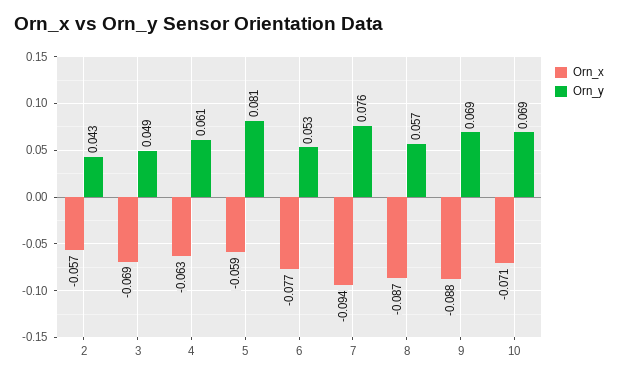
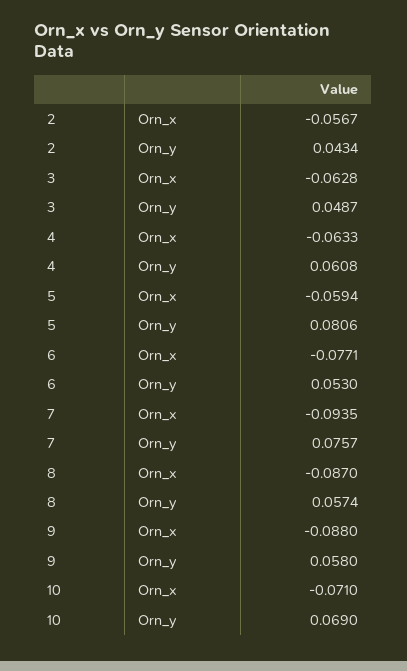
Orn_x, 3: -0.069 -> -0.0628
Orn_y, 9: 0.069 -> 0.058

